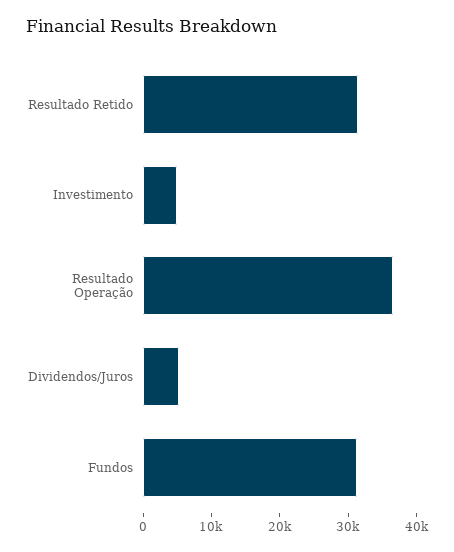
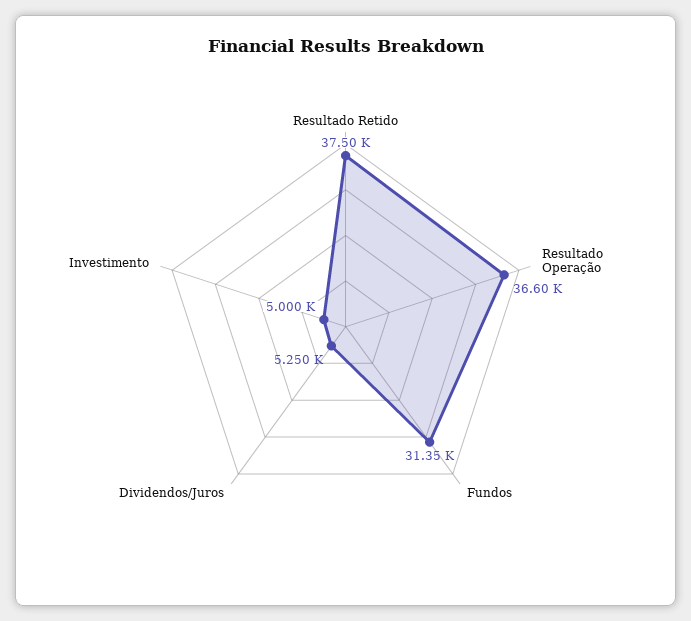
Resultado Retido: 32000 -> 37500

